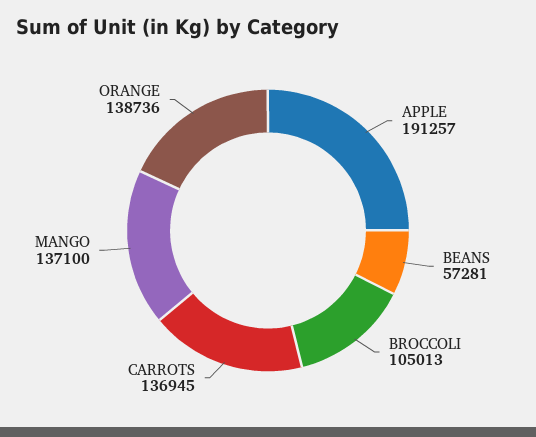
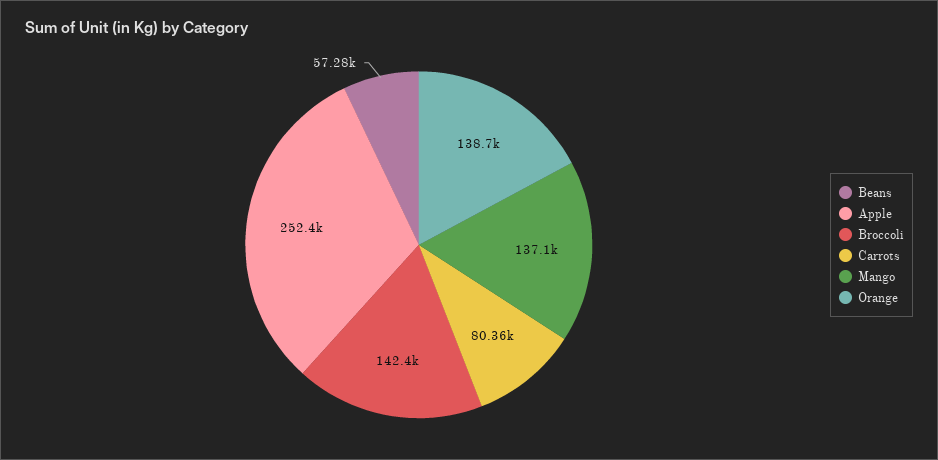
APPLE: 191257 -> 252400
BROCCOLI: 105013 -> 142400
CARROTS: 136945 -> 80360

